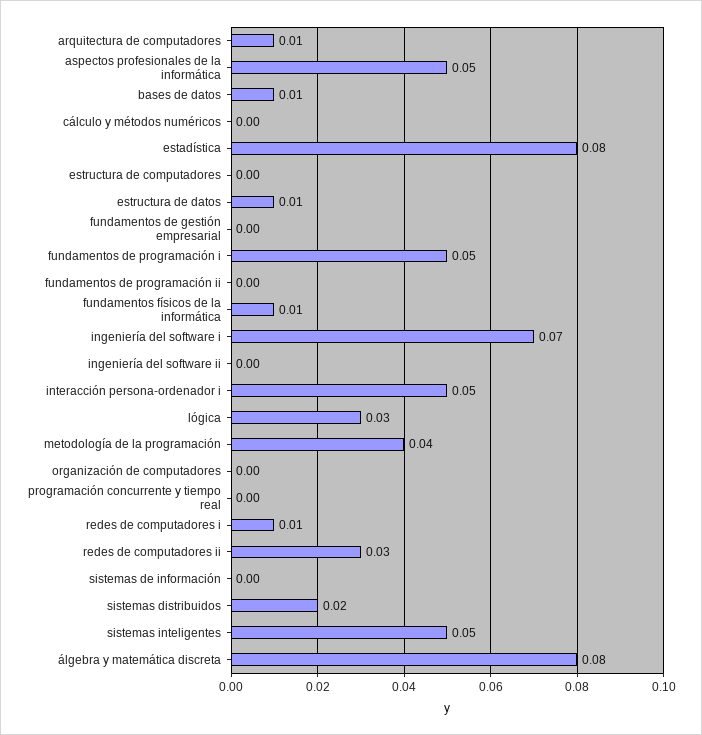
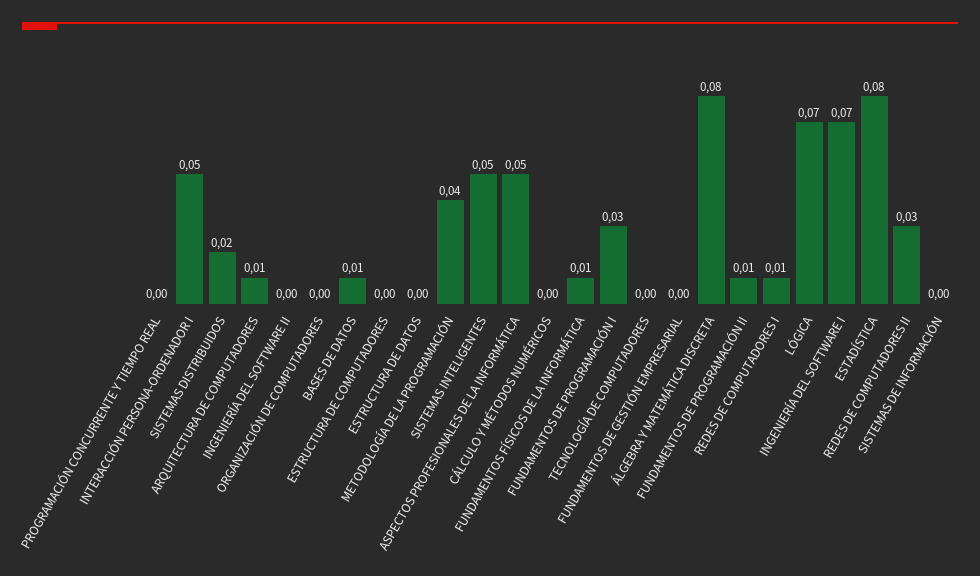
estructura de datos: 0.01 -> 0
fundamentos de programación i: 0.05 -> 0.03
fundamentos de programación ii: 0 -> 0.01
lógica: 0.03 -> 0.07
TECNOLOGÍA DE COMPUTADORES: none -> 0

